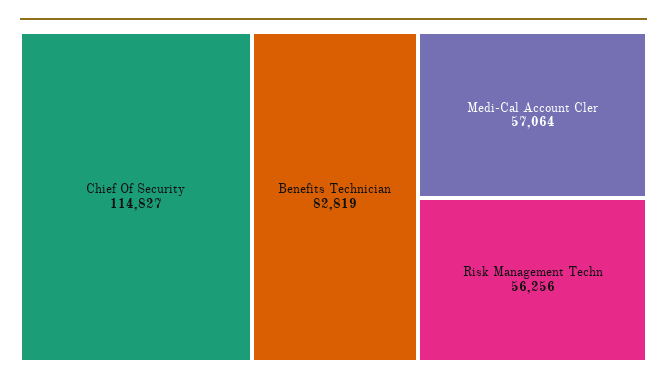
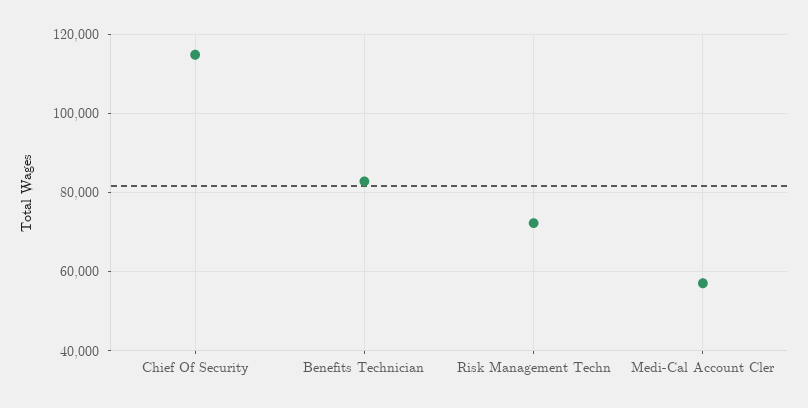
Risk Management Techn: 56256 -> 72000

